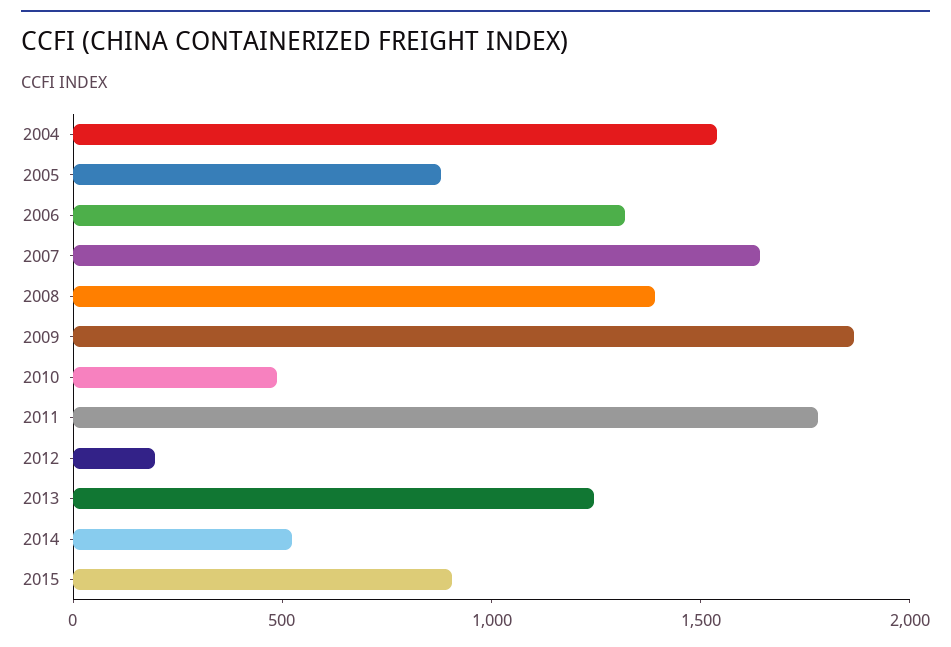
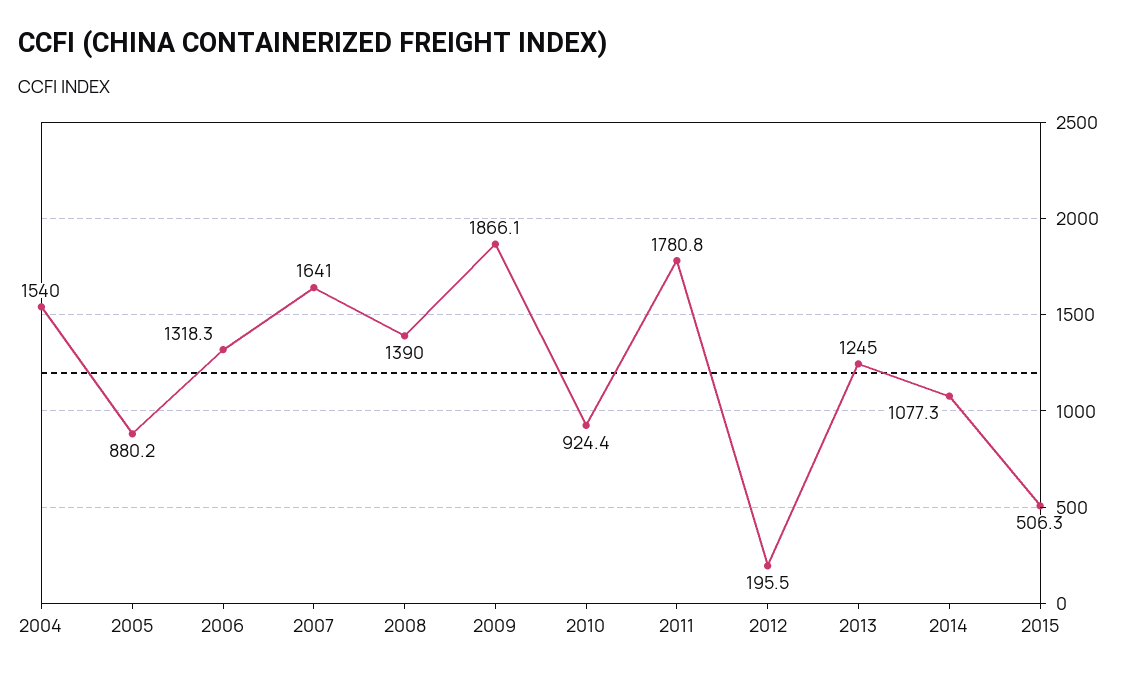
2010: 500 -> 924.4
2014: 500 -> 1077.3
2015: 900 -> 506.3

